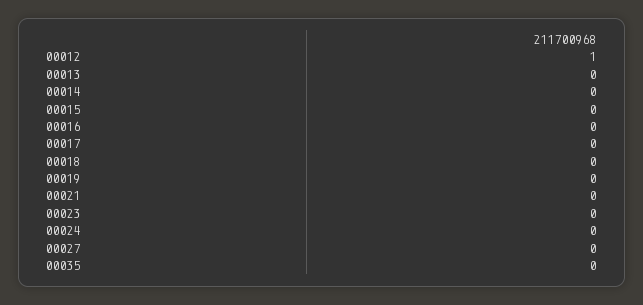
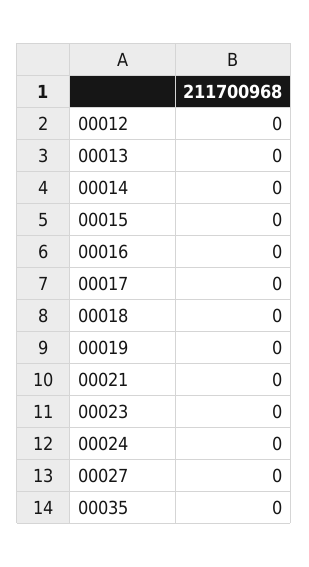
00012: 1 -> 0

